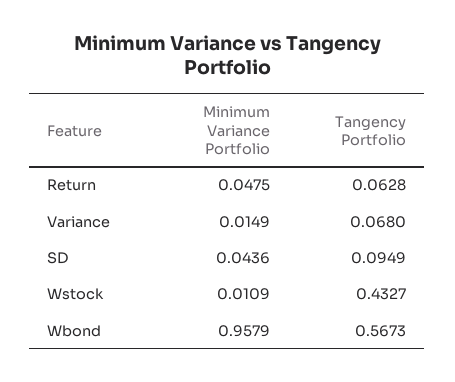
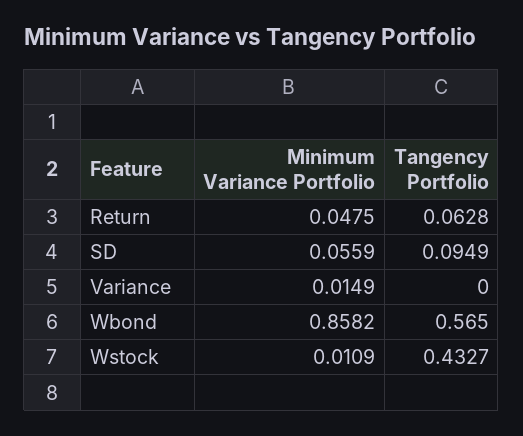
Tangency Portfolio, Variance: 0.068 -> 0
Minimum Variance Portfolio, SD: 0.0436 -> 0.0559
Minimum Variance Portfolio, Wbond: 0.9579 -> 0.8582
Tangency Portfolio, Wbond: 0.5673 -> 0.565

